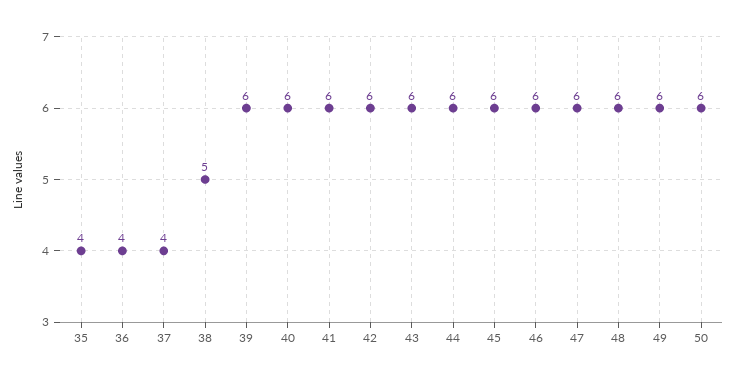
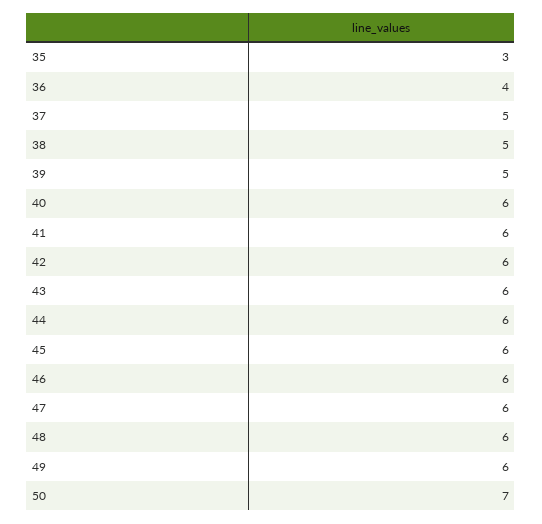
35: 4 -> 3
37: 4 -> 5
39: 6 -> 5
50: 6 -> 7

